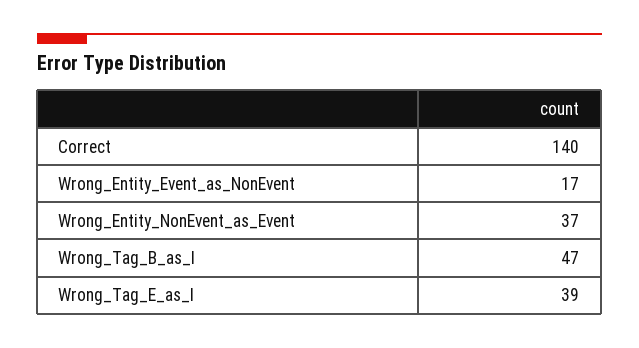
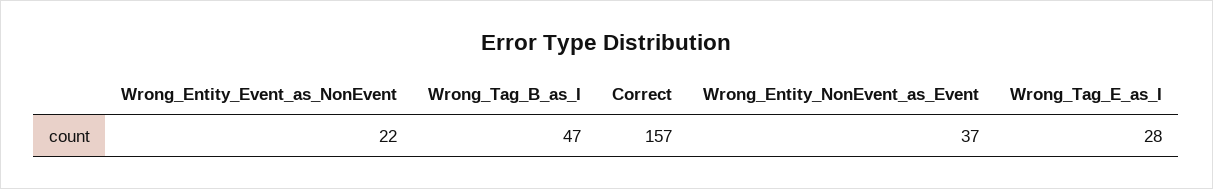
Correct: 140 -> 157
Wrong_Entity_Event_as_NonEvent: 17 -> 22
Wrong_Tag_E_as_I: 39 -> 28

